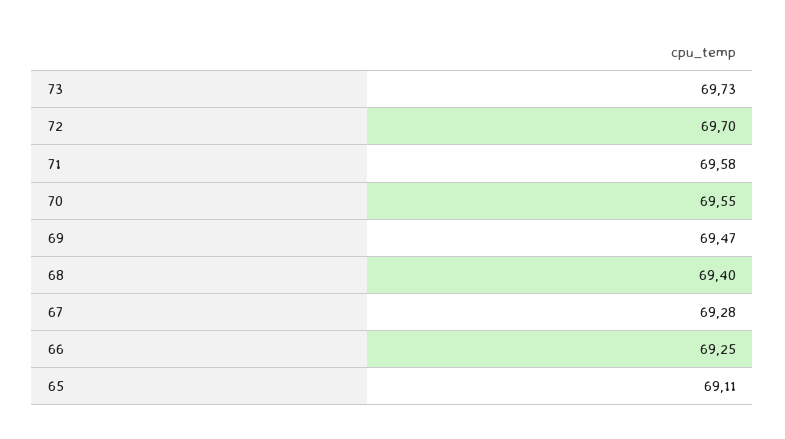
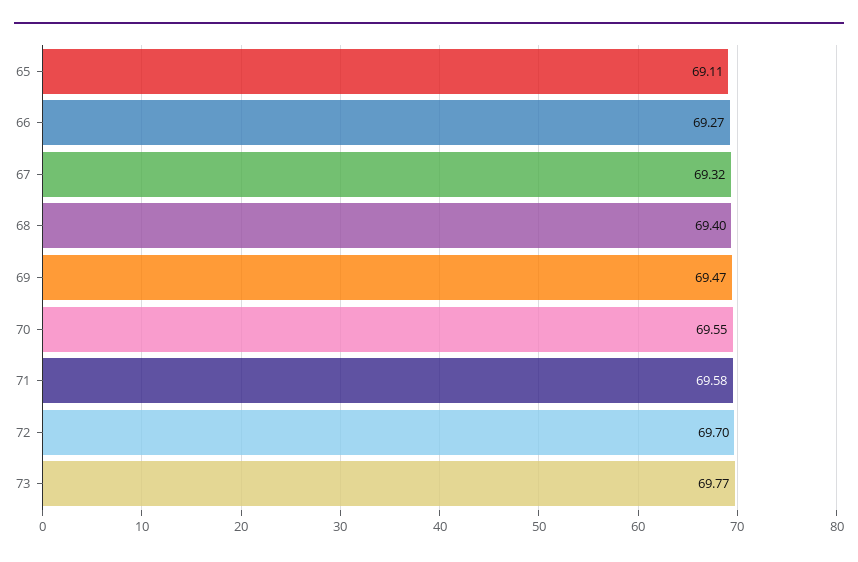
73: 69.73 -> 69.77
67: 69.28 -> 69.32
66: 69.25 -> 69.27

